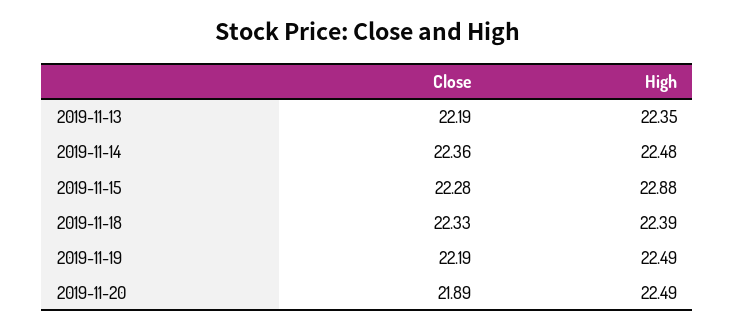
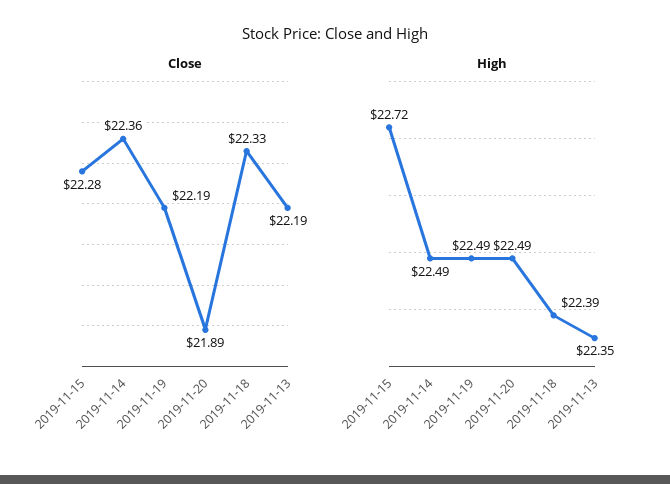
High, 2019-11-14: 22.48 -> 22.49
High, 2019-11-15: 22.88 -> 22.72

